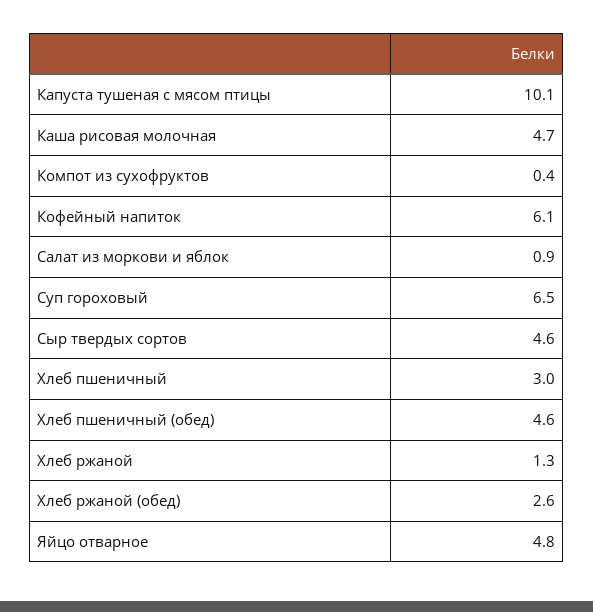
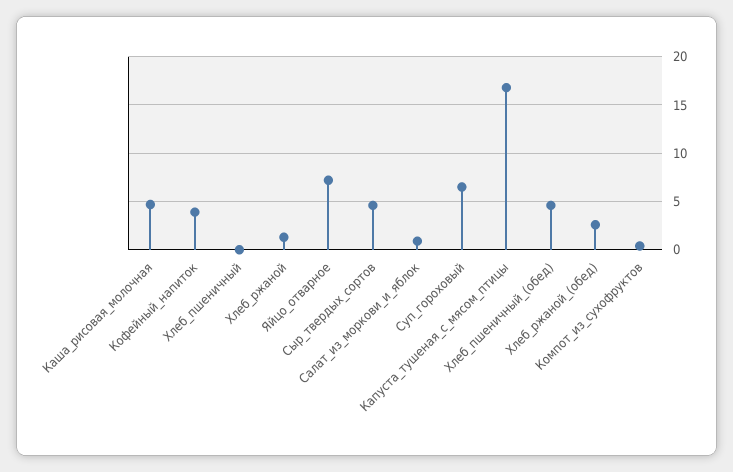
Капуста тушеная с мясом птицы: 10.1 -> 17
Кофейный напиток: 6.1 -> 4
Хлеб пшеничный: 3 -> 0
Яйцо отварное: 4.8 -> 7

